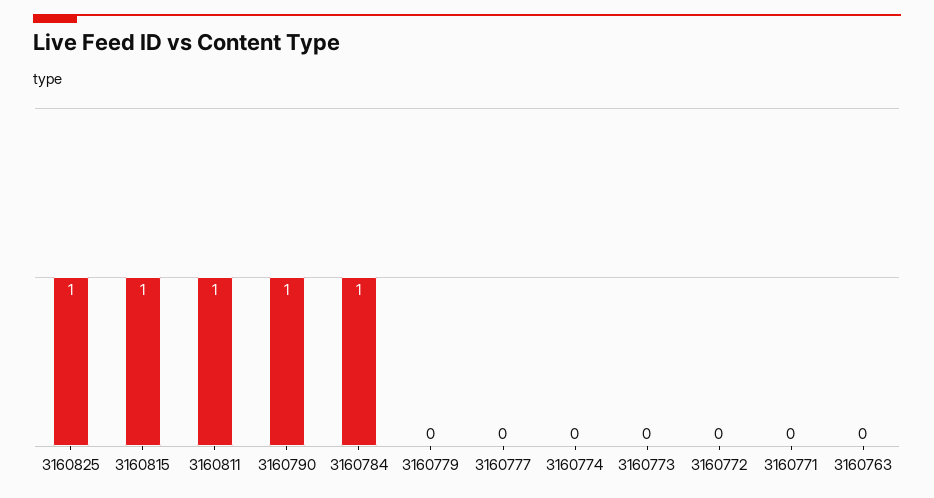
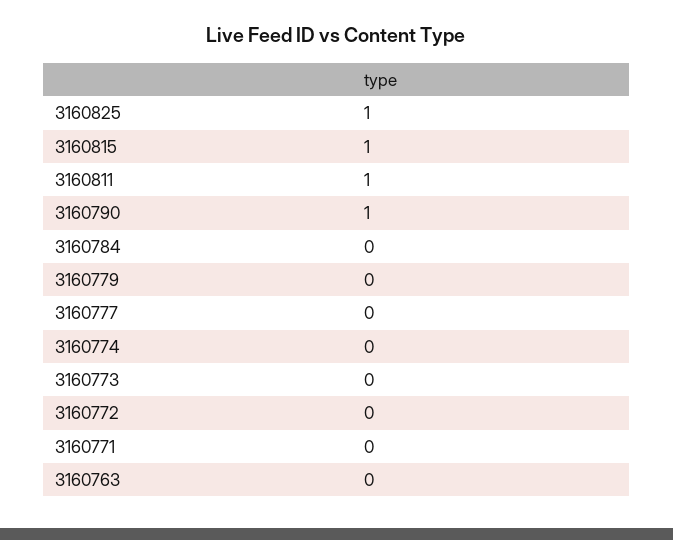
3160784: 1 -> 0

